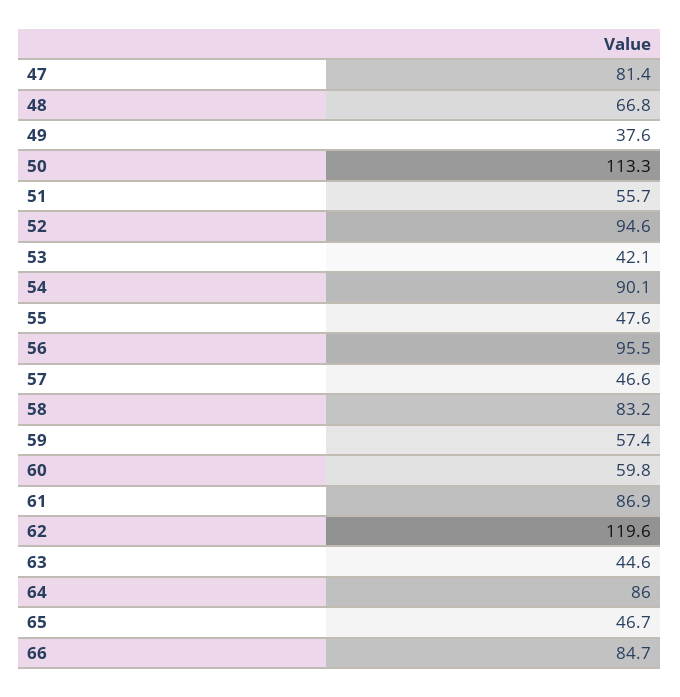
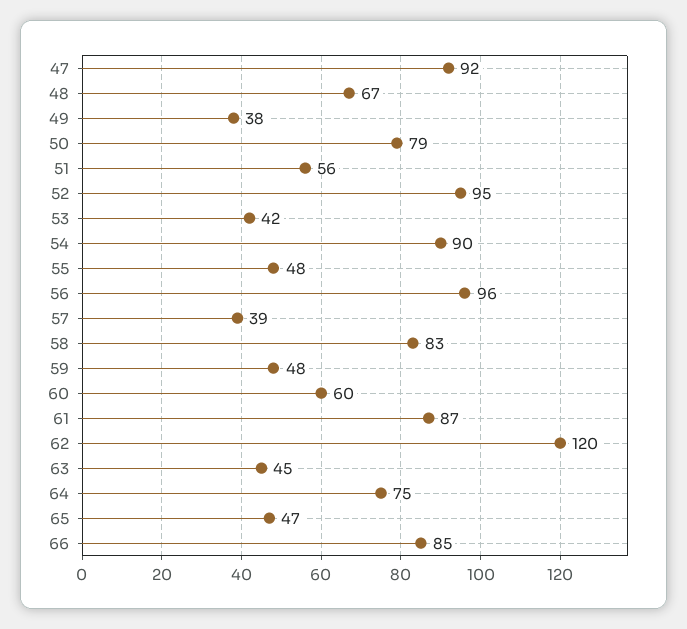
47: 81.4 -> 92
50: 113.3 -> 79
57: 46.6 -> 39
59: 57.4 -> 48
64: 86 -> 75

